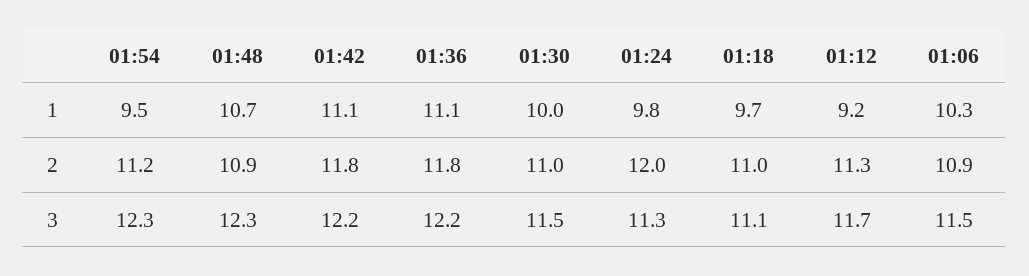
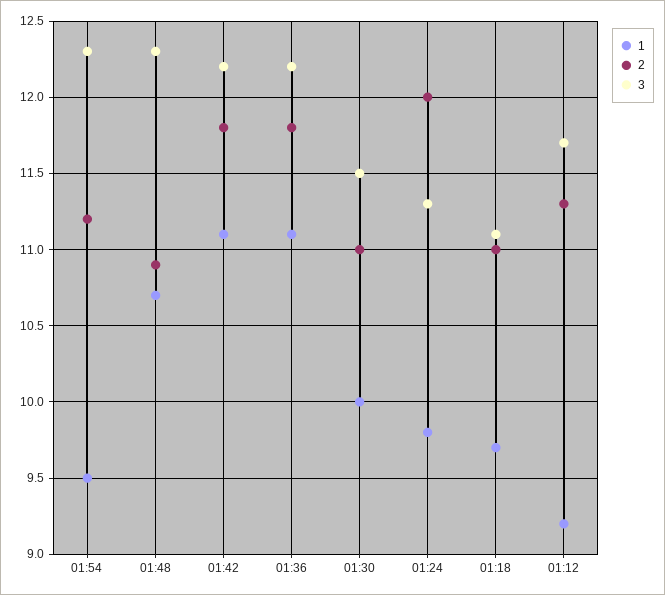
1, 01:06: 10.3 -> none
2, 01:06: 10.9 -> none
3, 01:06: 11.5 -> none

